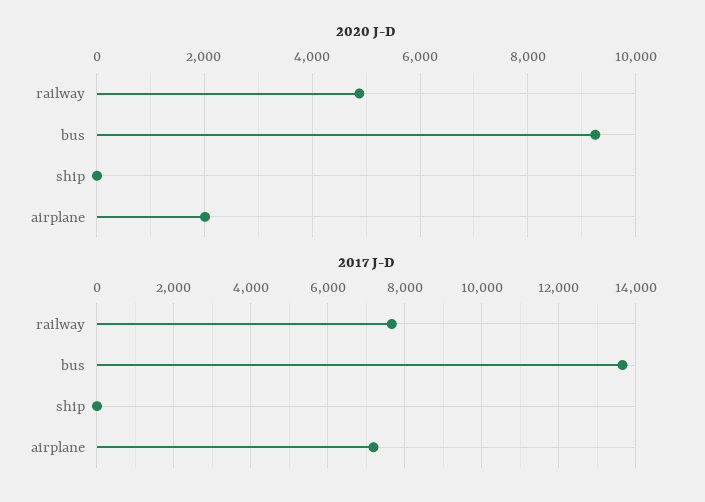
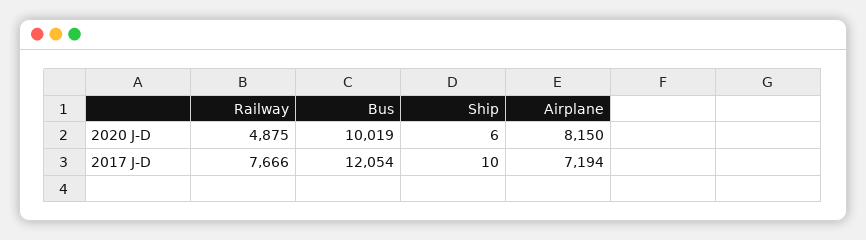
2020 J-D, bus: 9200 -> 10019
2020 J-D, airplane: 2000 -> 8150
2017 J-D, bus: 13600 -> 12054

